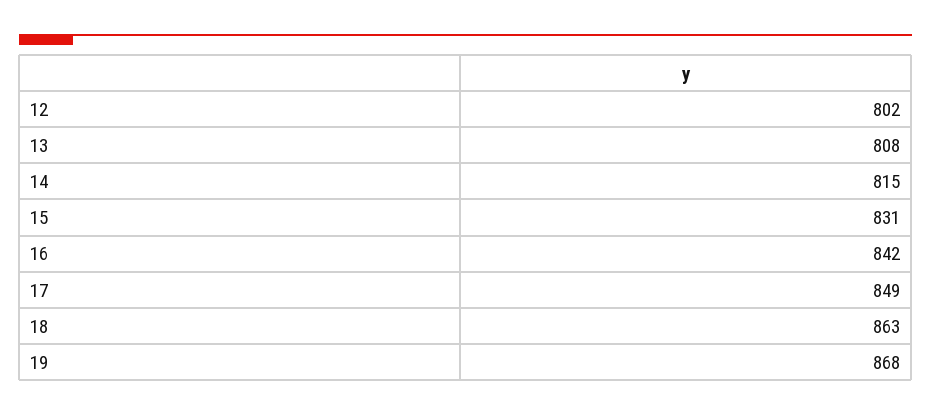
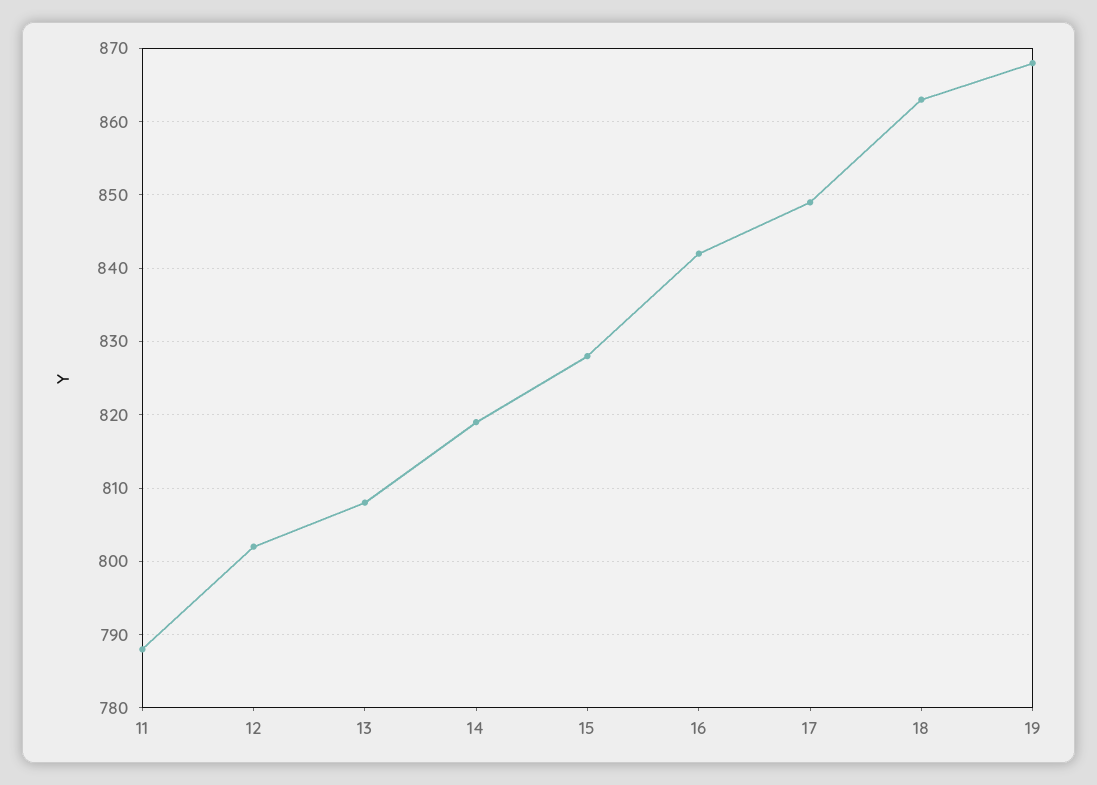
14: 815 -> 819
15: 831 -> 828
11: none -> 788

